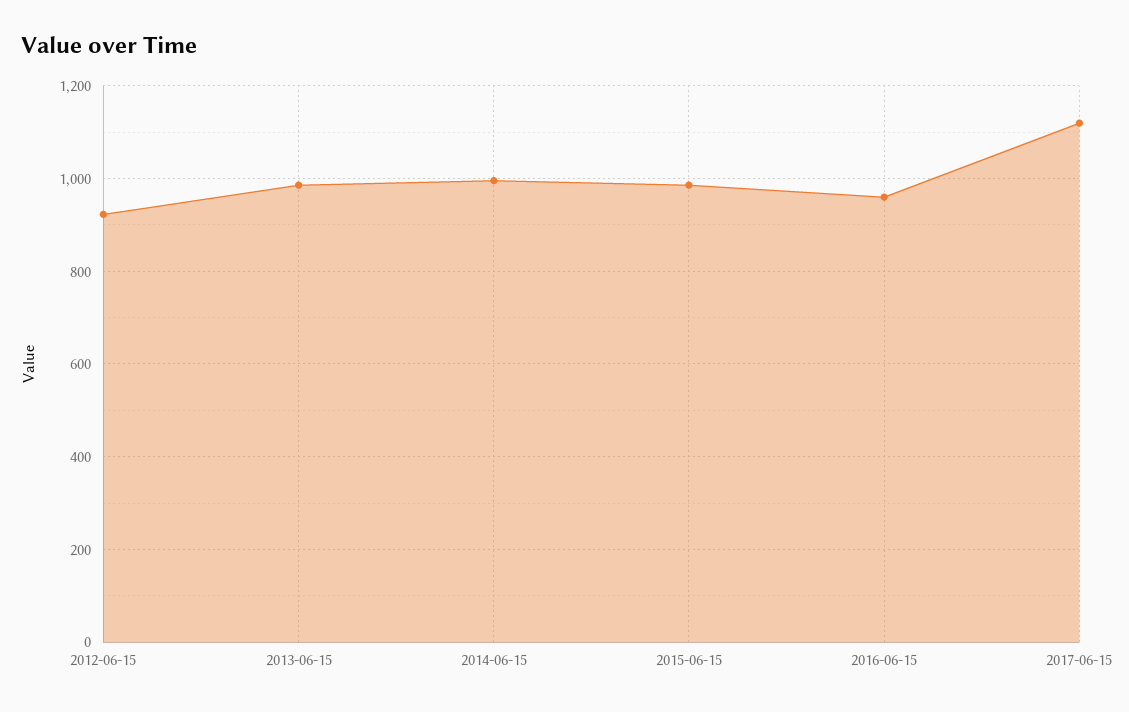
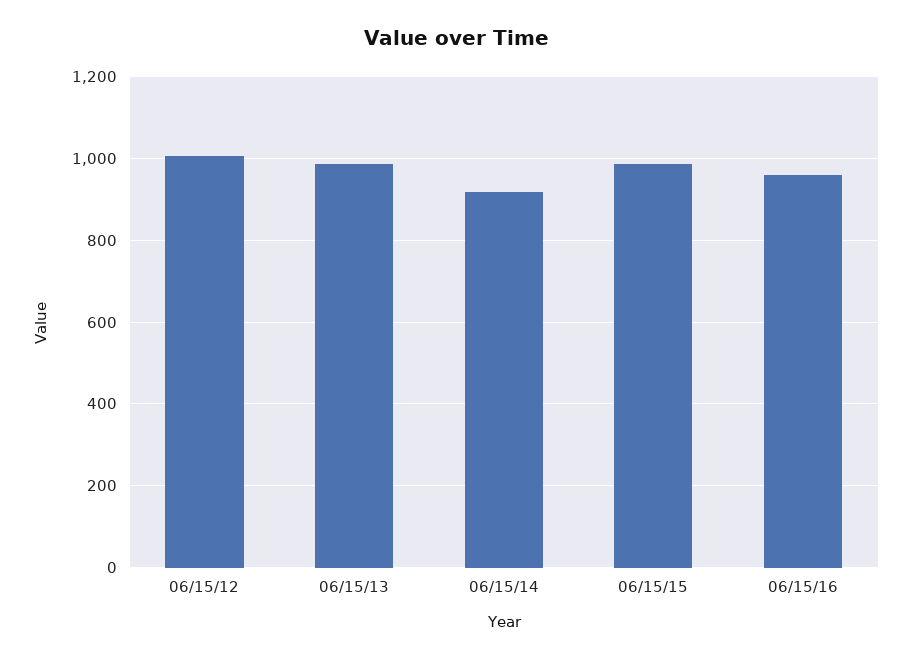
2012-06-15: 920 -> 1000
2014-06-15: 1000 -> 920
2017-06-15: 1120 -> none

